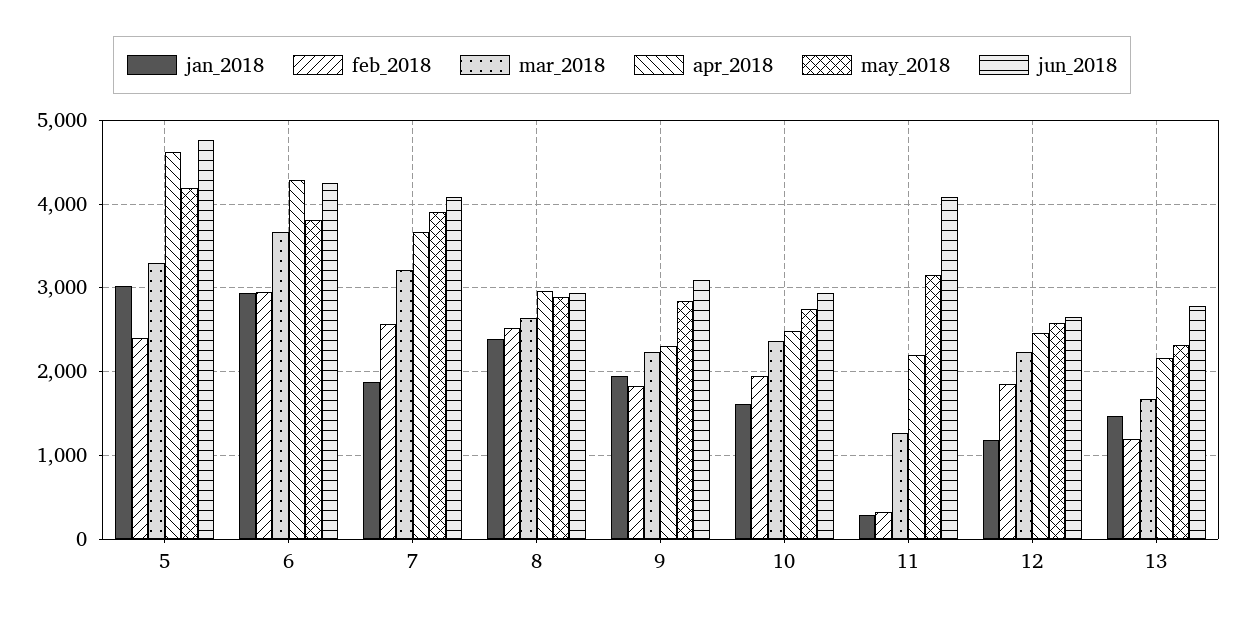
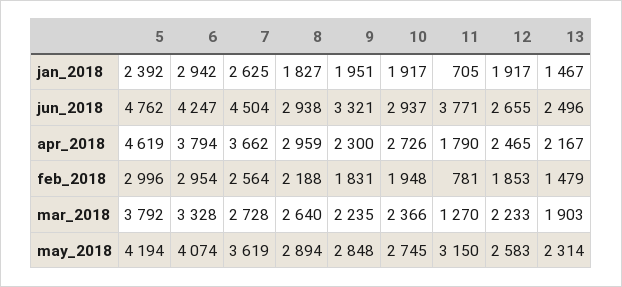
jan_2018, 5: 3000 -> 2392
feb_2018, 5: 2400 -> 2996
mar_2018, 5: 3300 -> 3792
mar_2018, 6: 3700 -> 3328
apr_2018, 6: 4300 -> 3794
may_2018, 6: 3800 -> 4074
jan_2018, 7: 1900 -> 2625
mar_2018, 7: 3200 -> 2728
may_2018, 7: 3900 -> 3619
jun_2018, 7: 4100 -> 4504
jan_2018, 8: 2400 -> 1827
feb_2018, 8: 2500 -> 2188
jun_2018, 9: 3100 -> 3321
jan_2018, 10: 1600 -> 1917
apr_2018, 10: 2500 -> 2726
jan_2018, 11: 300 -> 705
feb_2018, 11: 300 -> 781
apr_2018, 11: 2200 -> 1790
jun_2018, 11: 4100 -> 3771
jan_2018, 12: 1200 -> 1917
feb_2018, 13: 1200 -> 1479
mar_2018, 13: 1700 -> 1903
jun_2018, 13: 2800 -> 2496

